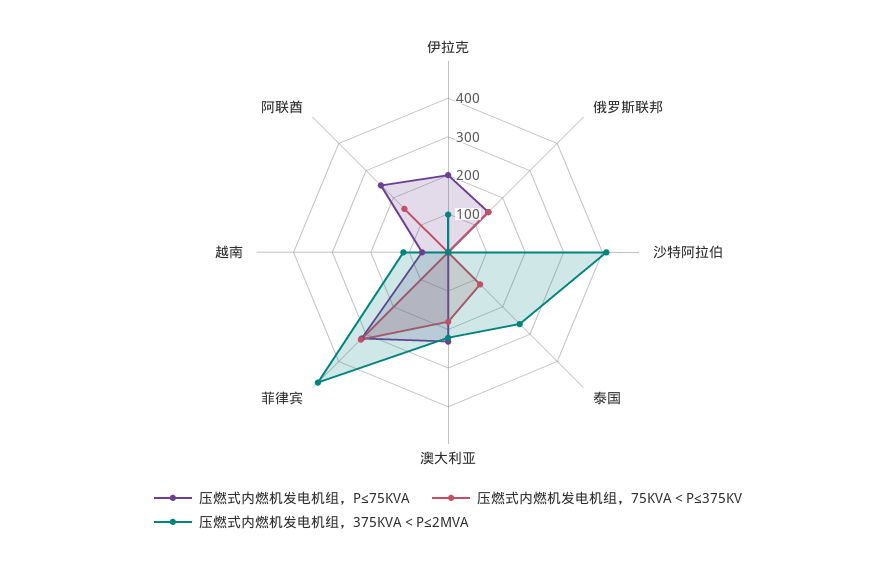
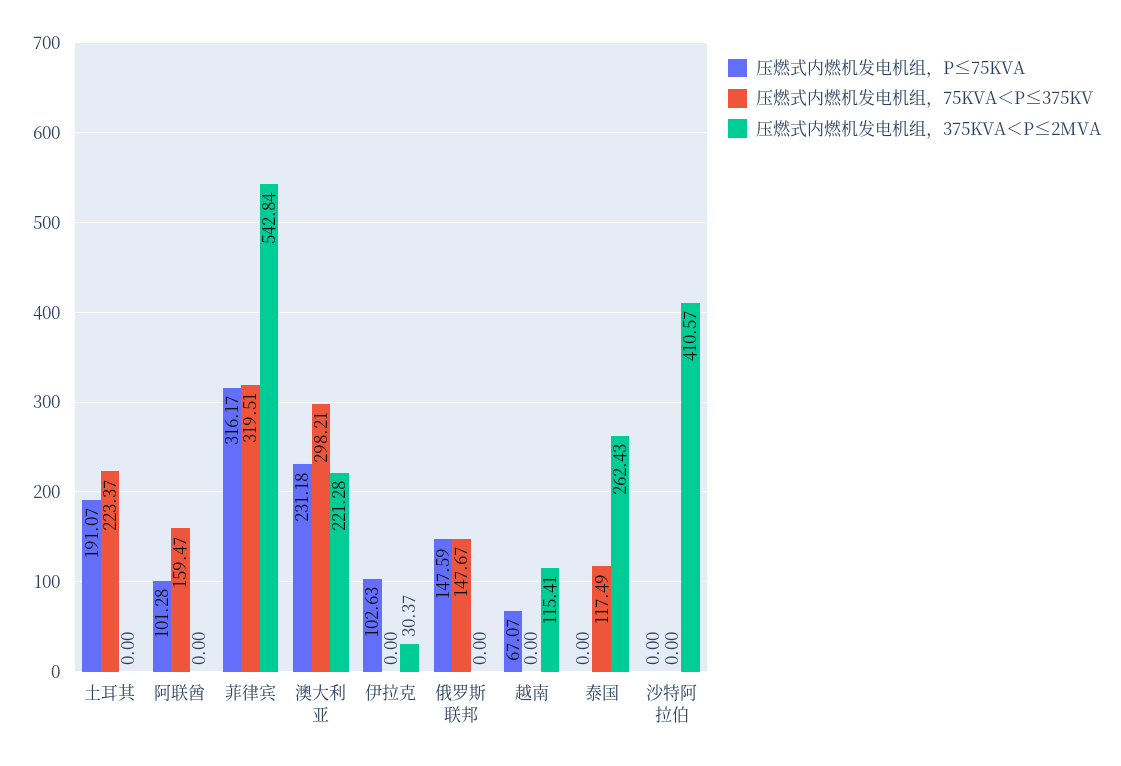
压燃式内燃机发电机组，P≤75KVA, 伊拉克: 200 -> 102.63
压燃式内燃机发电机组，375KVA＜P≤2MVA, 伊拉克: 100 -> 30.37
压燃式内燃机发电机组，75KVA＜P≤375KV, 澳大利亚: 175 -> 298.21
压燃式内燃机发电机组，375KVA＜P≤2MVA, 菲律宾: 475 -> 542.84
压燃式内燃机发电机组，P≤75KVA, 阿联酋: 250 -> 101.28
压燃式内燃机发电机组，P≤75KVA, 土耳其: none -> 191.07
压燃式内燃机发电机组，75KVA＜P≤375KV, 土耳其: none -> 223.37
压燃式内燃机发电机组，375KVA＜P≤2MVA, 土耳其: none -> 0

